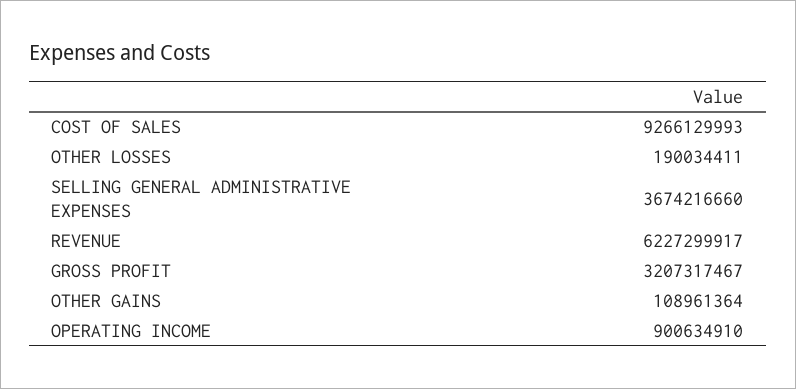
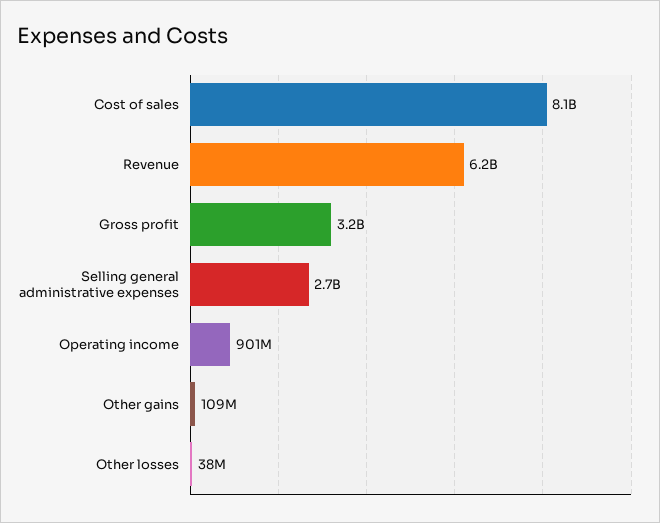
COST OF SALES: 9266129993 -> 8100000000
OTHER LOSSES: 190034411 -> 38000000
SELLING GENERAL ADMINISTRATIVE EXPENSES: 3674216660 -> 2700000000

